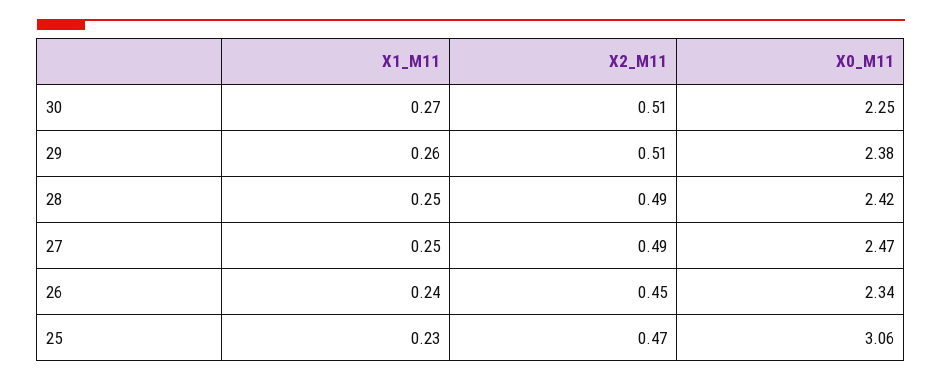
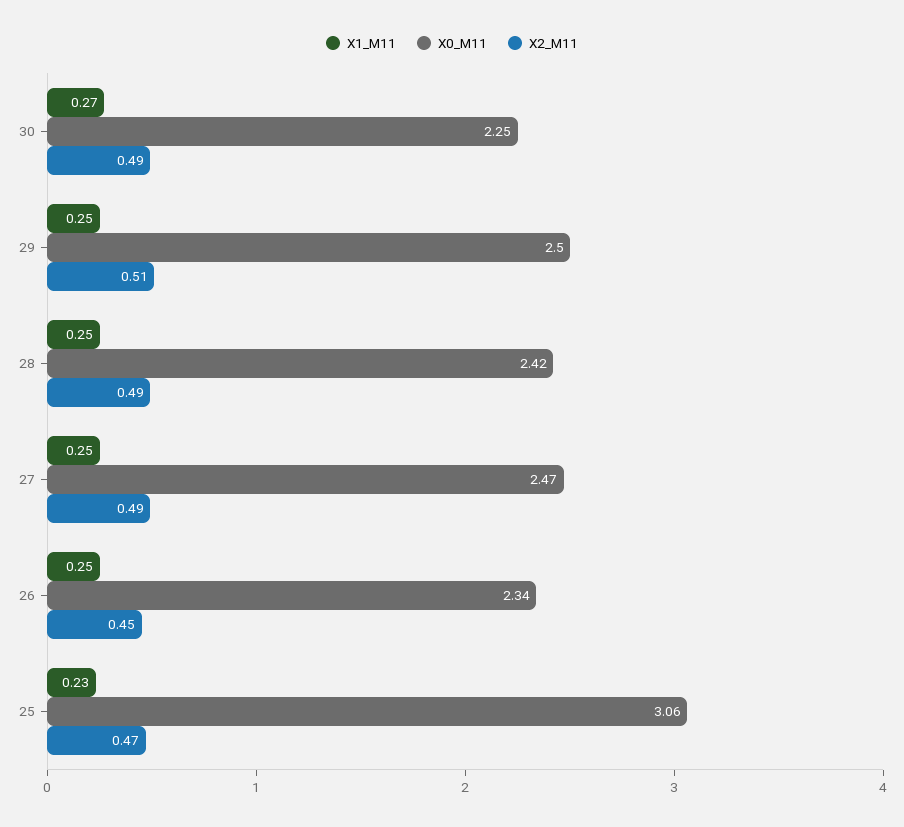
X2_M11, 30: 0.51 -> 0.49
X1_M11, 29: 0.26 -> 0.25
X0_M11, 29: 2.38 -> 2.5
X1_M11, 26: 0.24 -> 0.25

